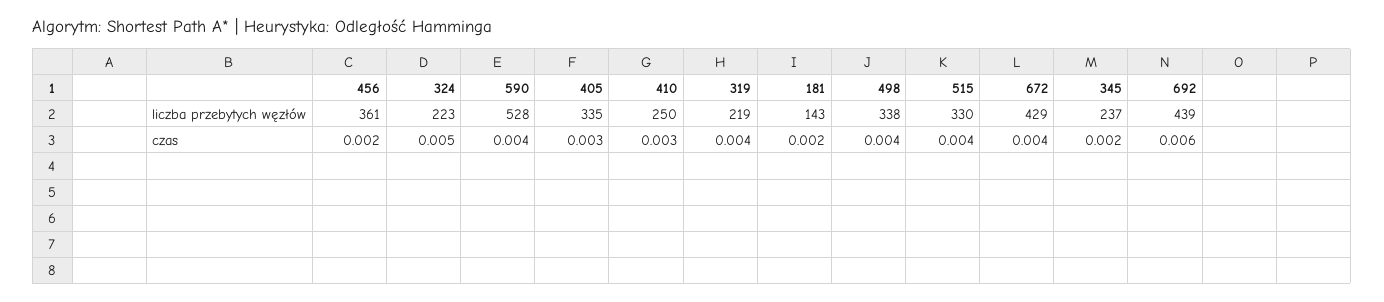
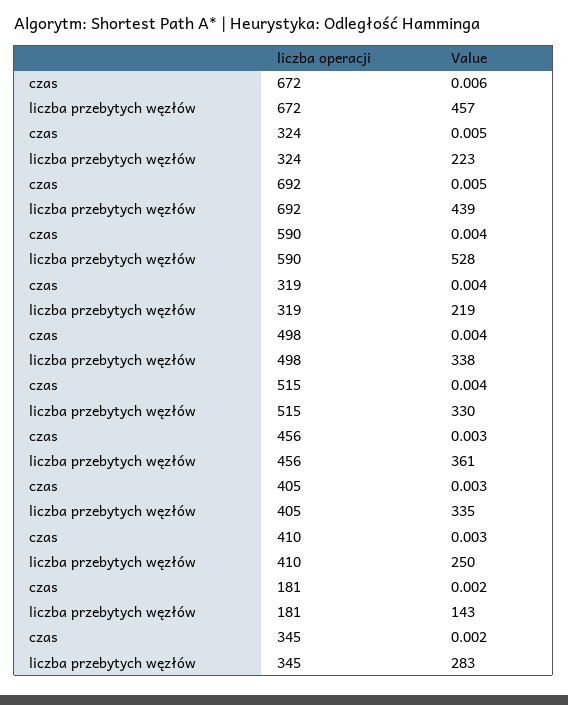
672, liczba przebytych węzłów: 429 -> 457
345, liczba przebytych węzłów: 237 -> 283
456, czas: 0.002 -> 0.003
672, czas: 0.004 -> 0.006
692, czas: 0.006 -> 0.005

